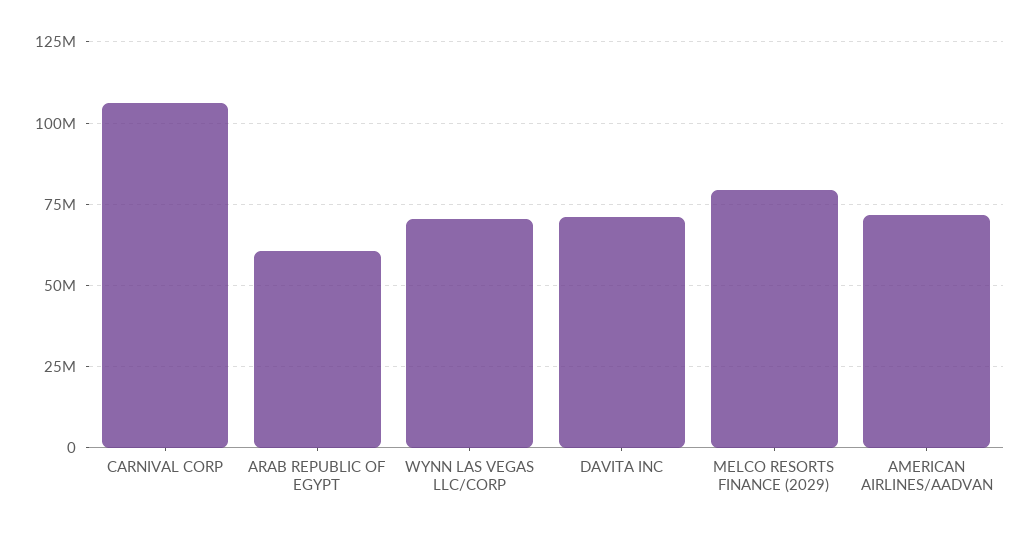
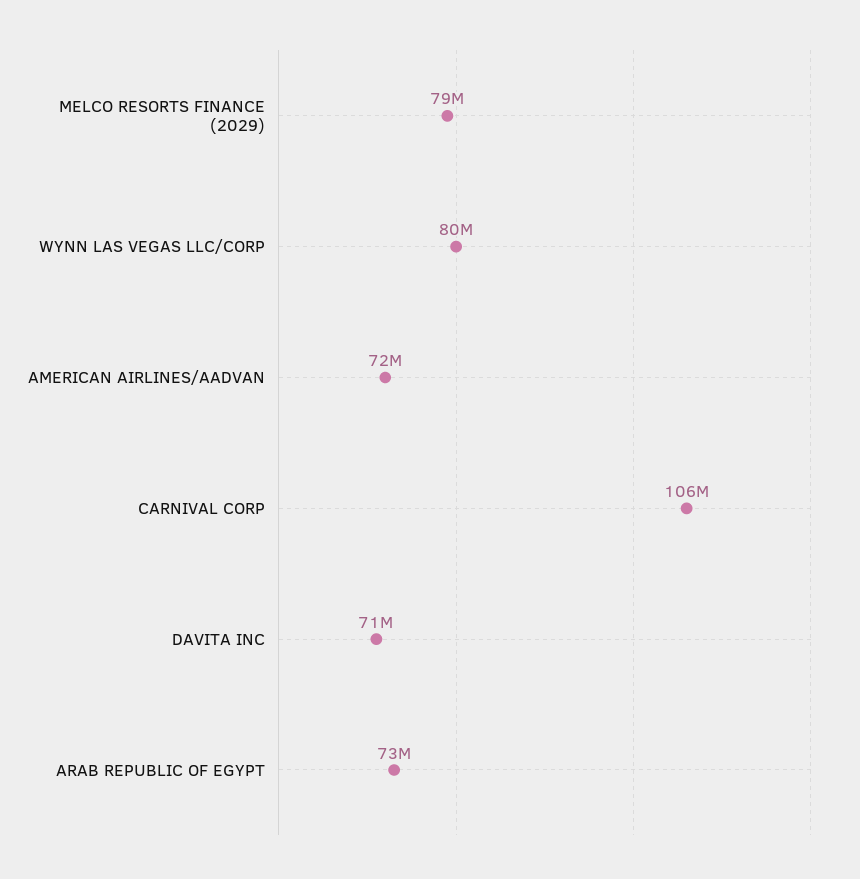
ARAB REPUBLIC OF EGYPT: 60000000 -> 73000000
WYNN LAS VEGAS LLC/CORP: 70000000 -> 80000000

